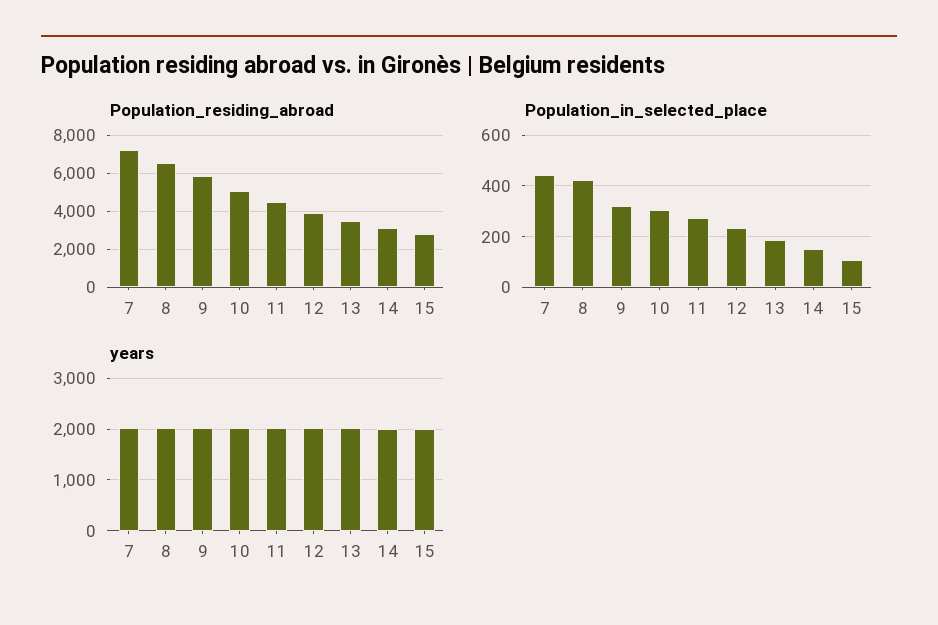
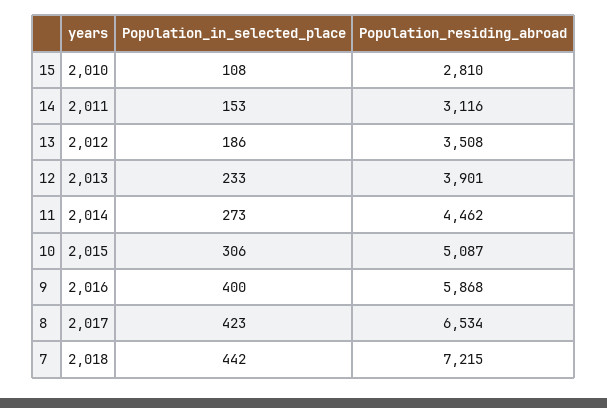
Population_in_selected_place, 9: 325 -> 400

